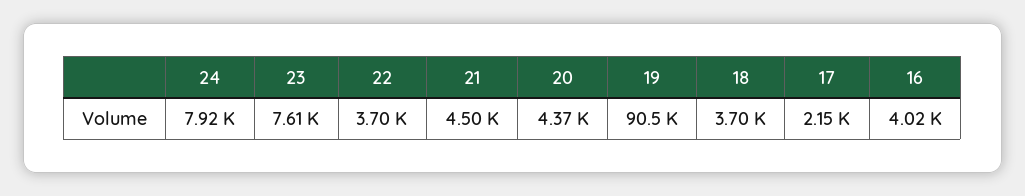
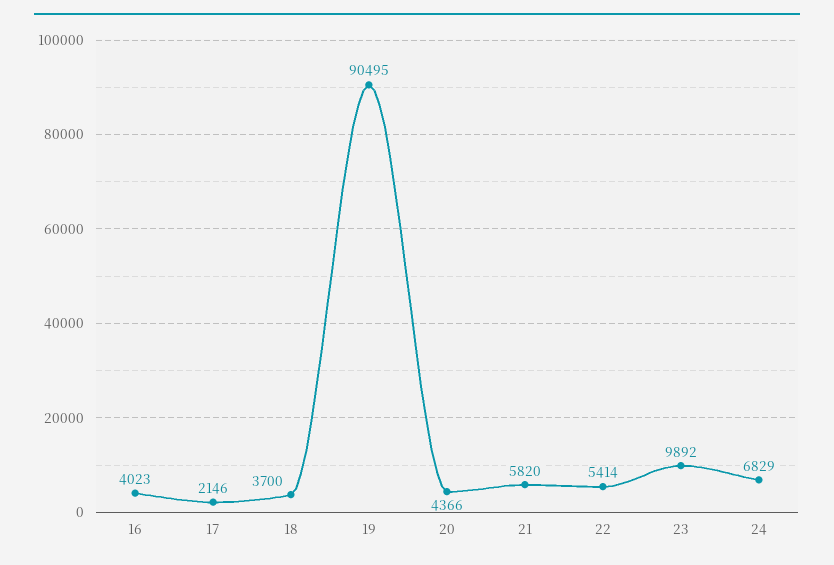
24: 7920 -> 6829
23: 7610 -> 9892
22: 3700 -> 5414
21: 4500 -> 5820

